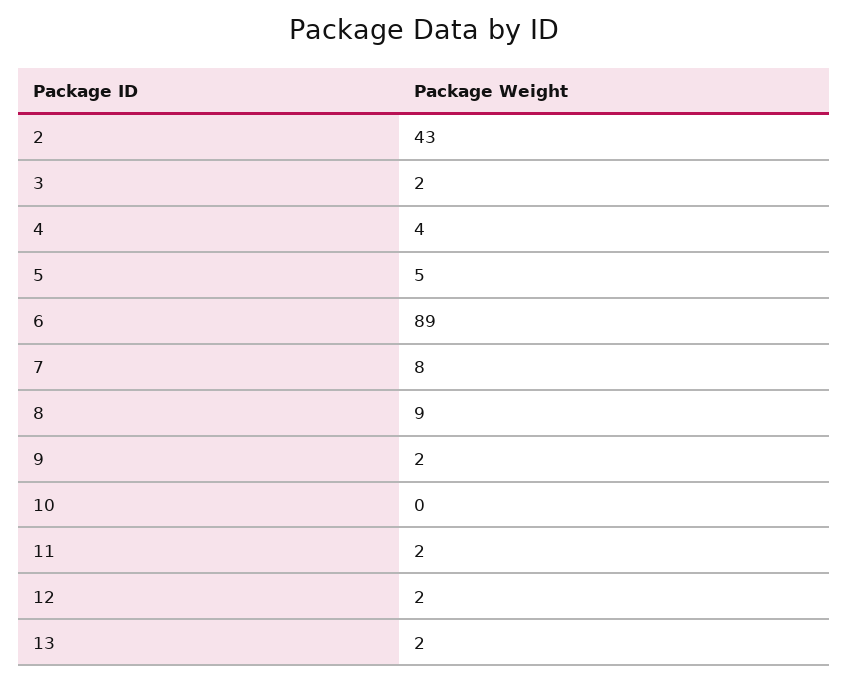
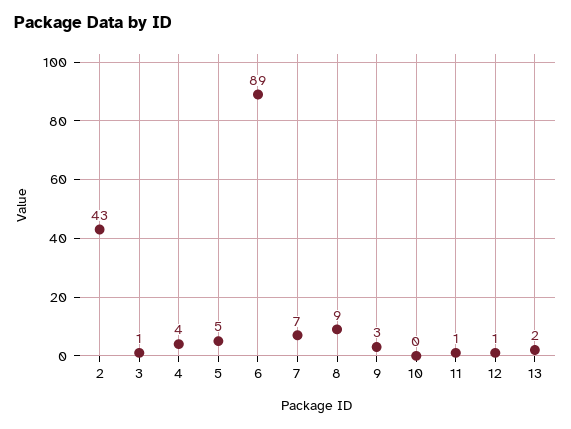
3: 2 -> 1
7: 8 -> 7
9: 2 -> 3
11: 2 -> 1
12: 2 -> 1

